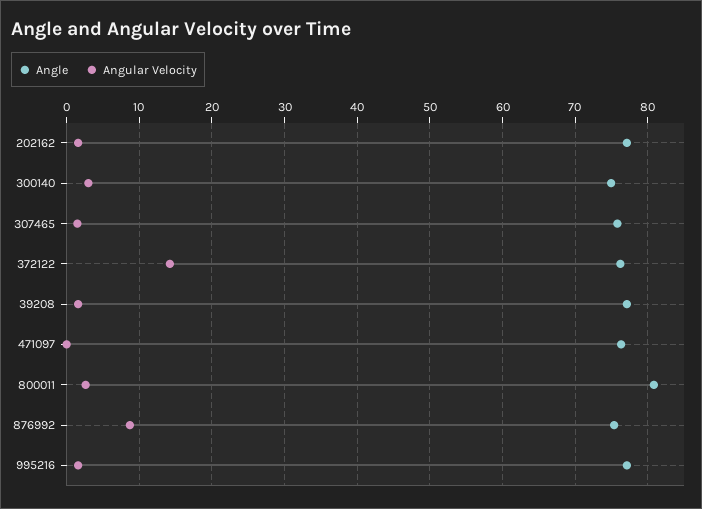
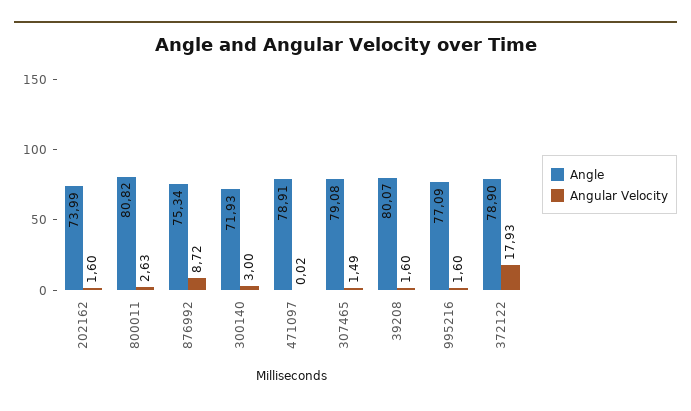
Angle, 202162: 77 -> 73.99
Angle, 300140: 75 -> 71.93
Angle, 307465: 76 -> 79.08
Angle, 372122: 76 -> 78.9
Angular Velocity, 372122: 14 -> 17.93
Angle, 39208: 77 -> 80.07
Angle, 471097: 76 -> 78.91

